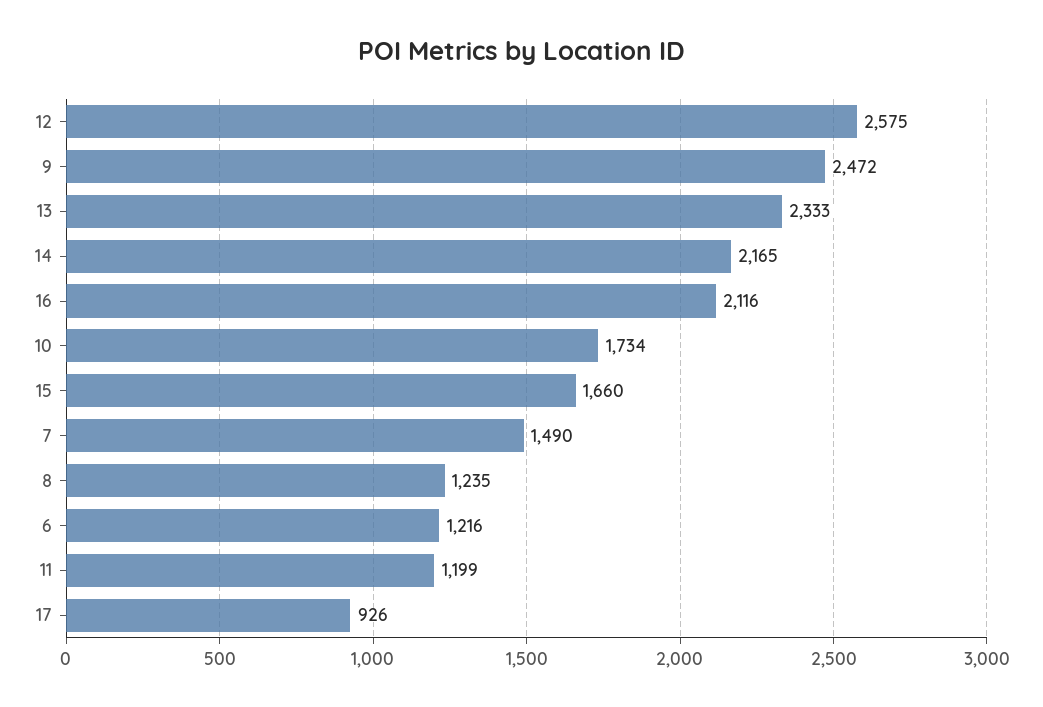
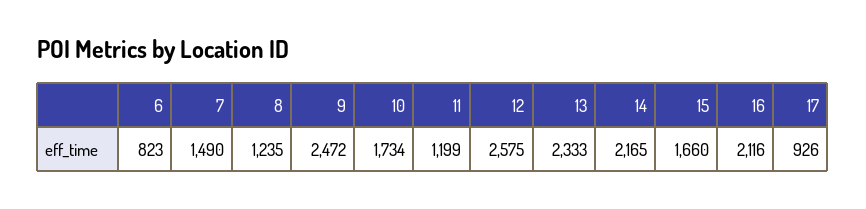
6: 1216 -> 823

